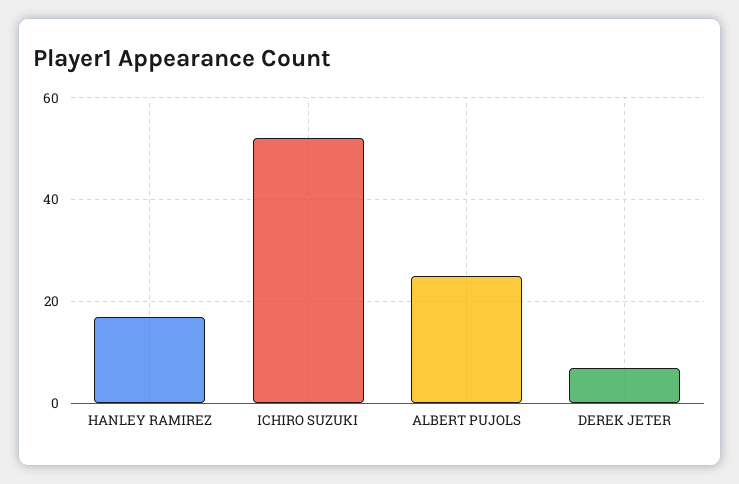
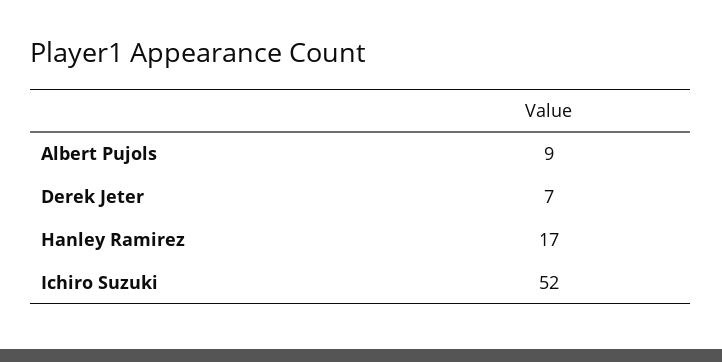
ALBERT PUJOLS: 25 -> 9

